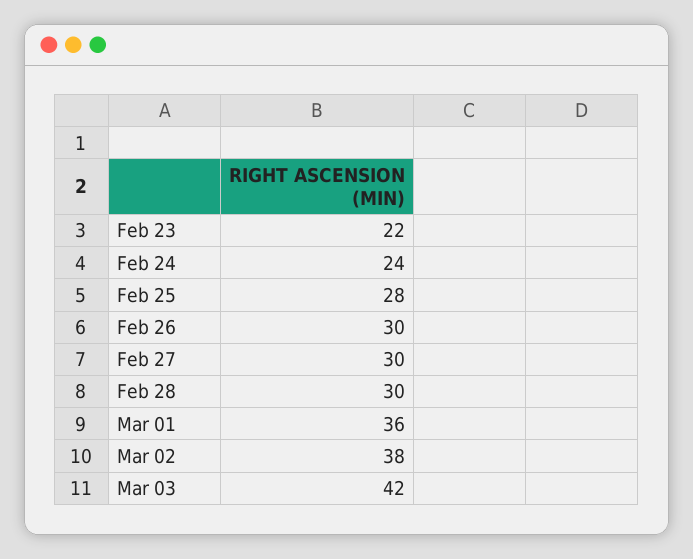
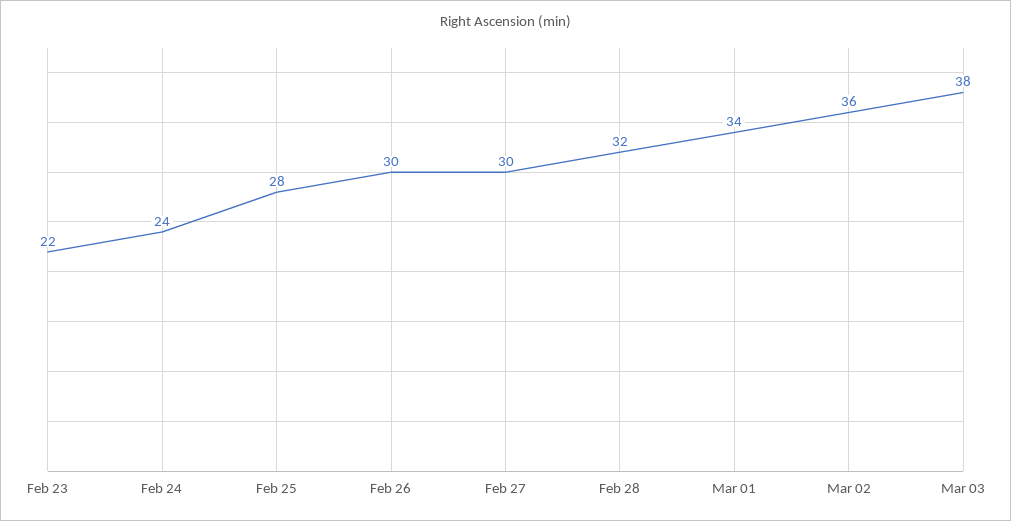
Feb 28: 30 -> 32
Mar 01: 36 -> 34
Mar 02: 38 -> 36
Mar 03: 42 -> 38

